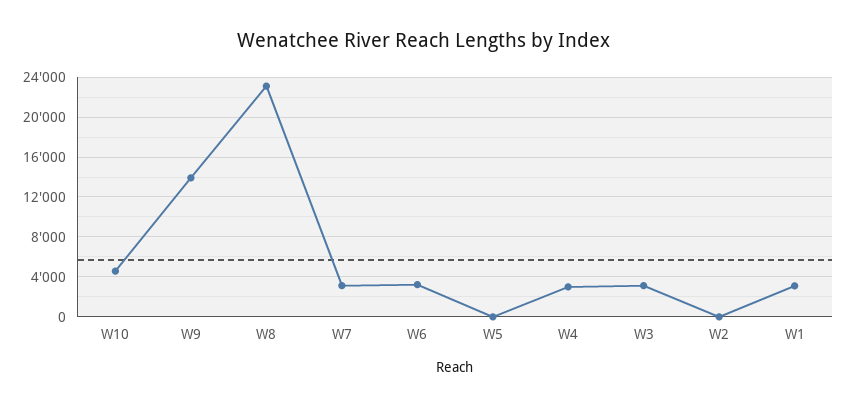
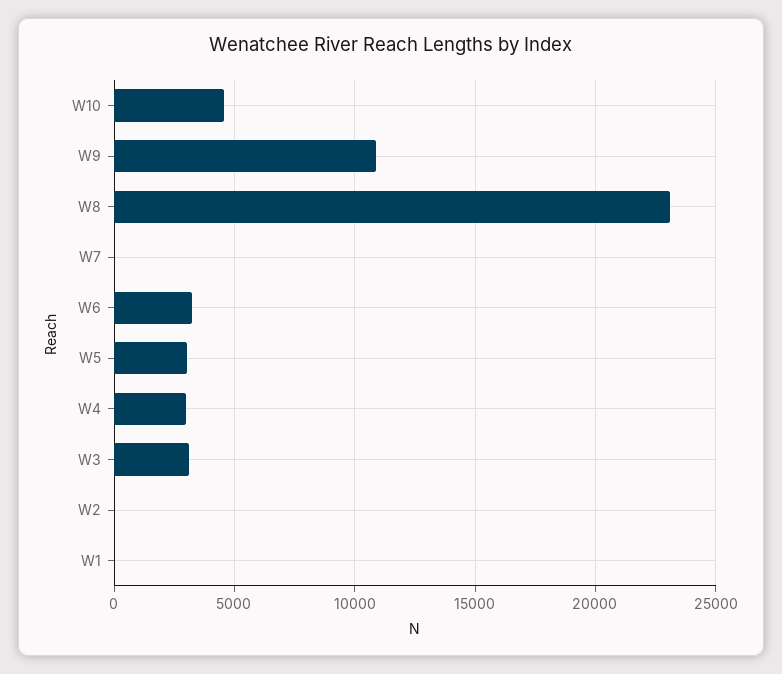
W9: 14000 -> 11000
W7: 3000 -> 0
W5: 0 -> 3000
W1: 3000 -> 0

